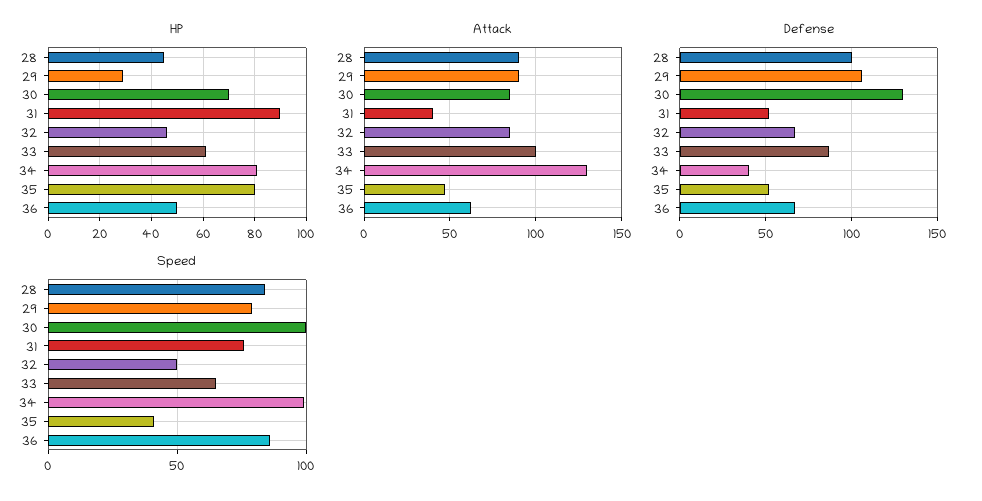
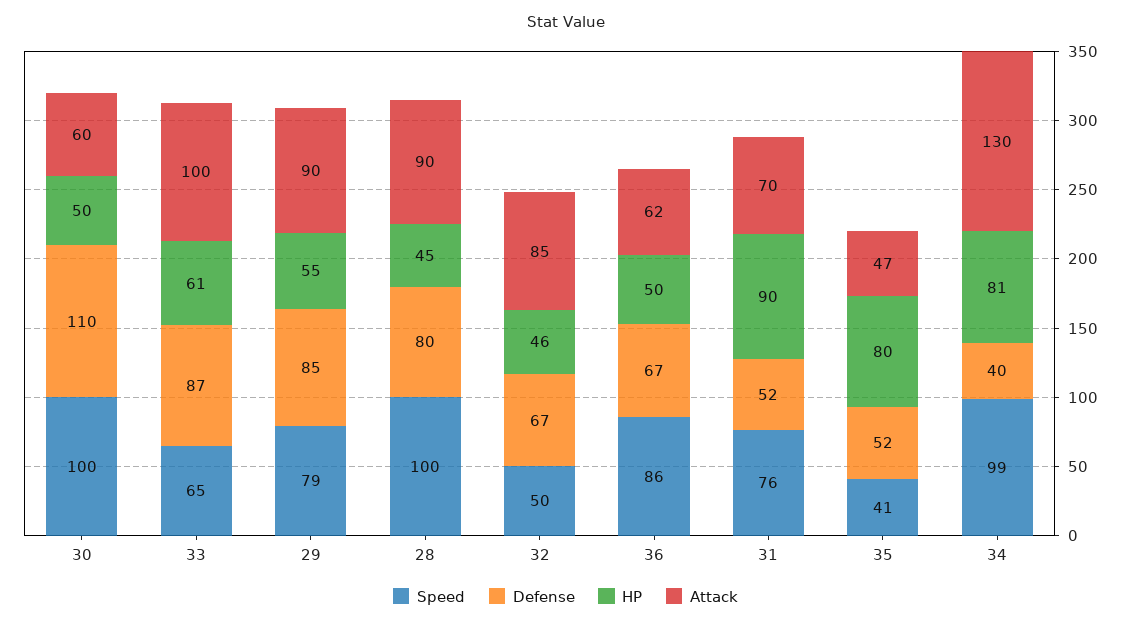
HP, 29: 30 -> 55
HP, 30: 70 -> 50
Attack, 30: 85 -> 60
Attack, 31: 40 -> 70
Defense, 28: 100 -> 80
Defense, 29: 105 -> 85
Defense, 30: 130 -> 110
Speed, 28: 85 -> 100

